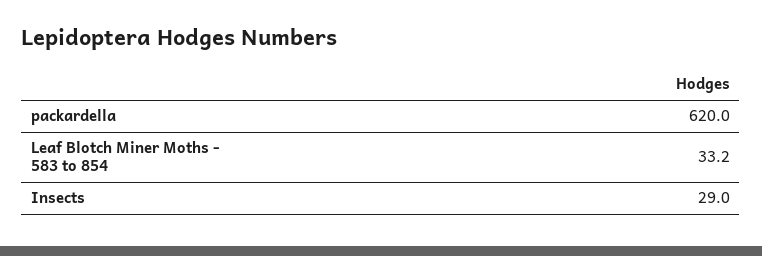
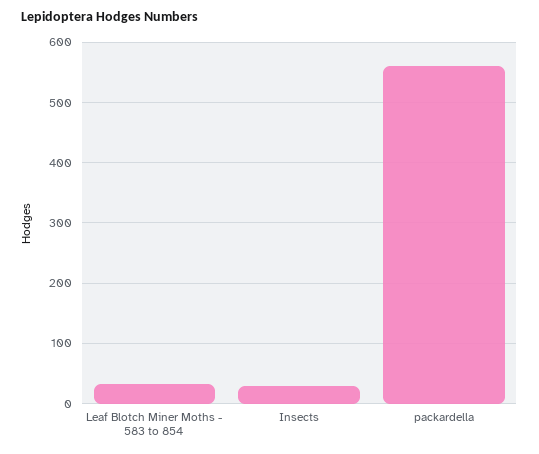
packardella: 620 -> 560

